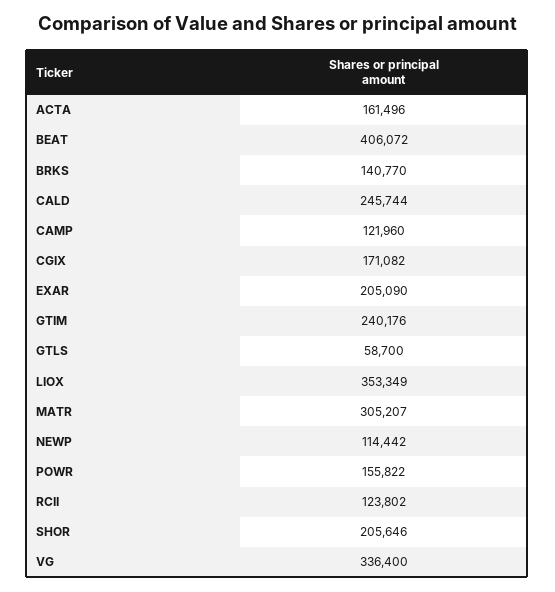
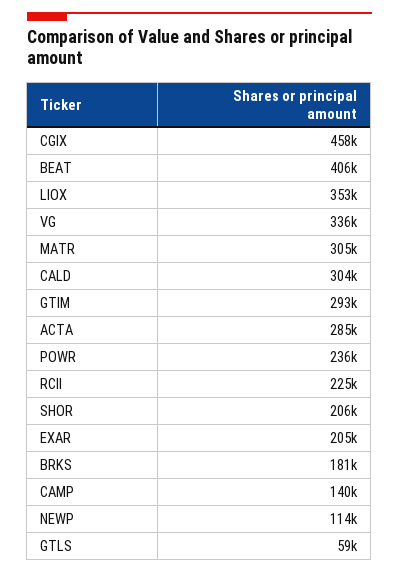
ACTA: 161496 -> 285000
BRKS: 140770 -> 181000
CALD: 245744 -> 304000
CAMP: 121960 -> 140000
CGIX: 171082 -> 458000
GTIM: 240176 -> 293000
POWR: 155822 -> 236000
RCII: 123802 -> 225000

